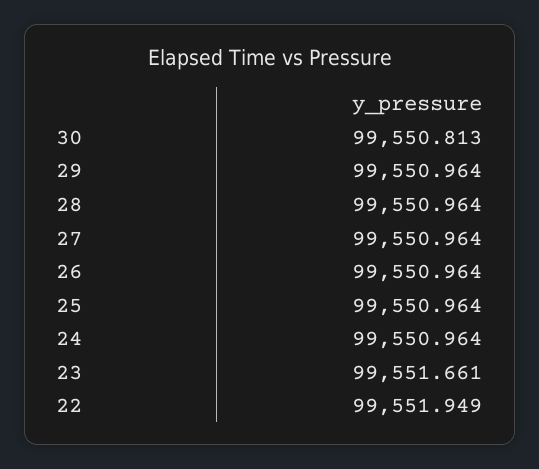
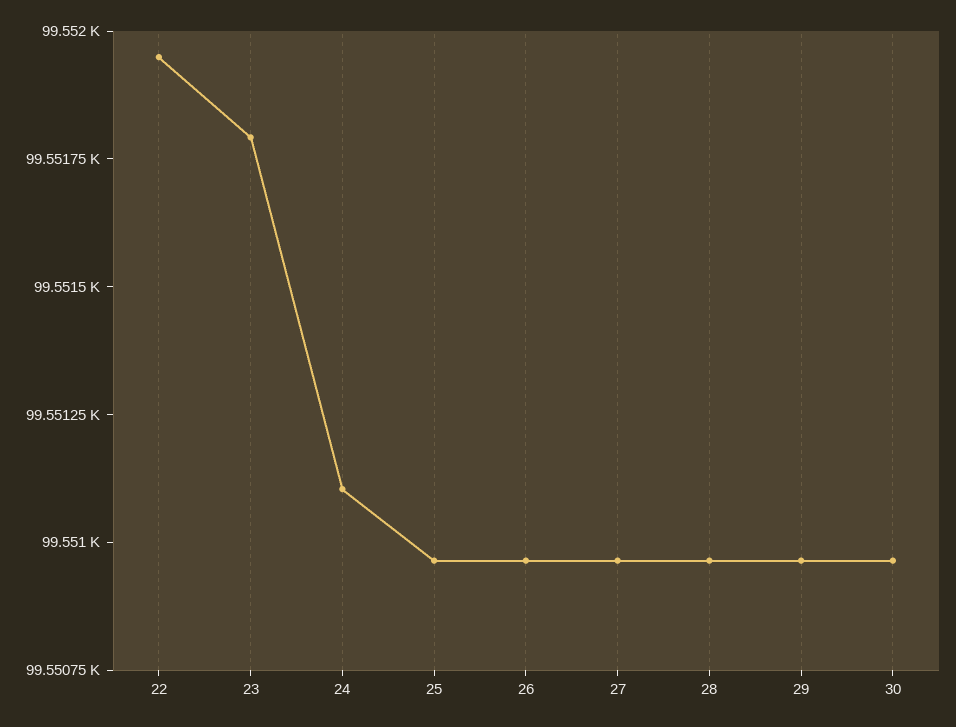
30: 99550.813 -> 99550.95
24: 99550.964 -> 99551.1
23: 99551.661 -> 99551.8

